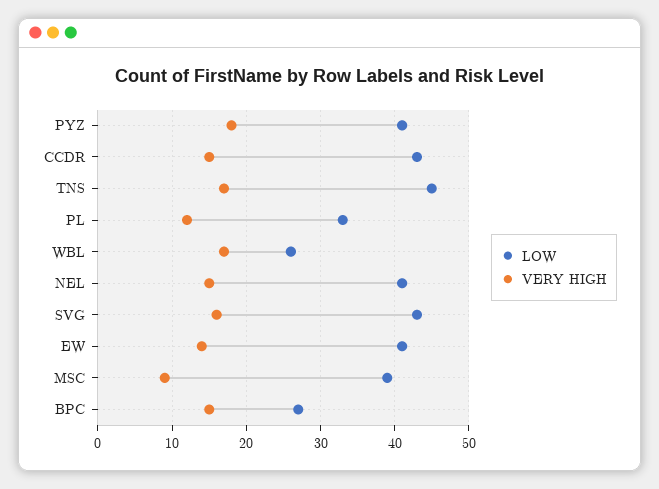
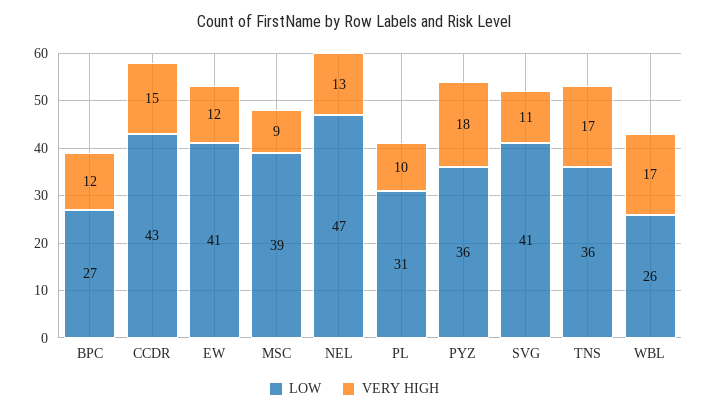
LOW, PYZ: 41 -> 36
LOW, TNS: 45 -> 36
LOW, PL: 33 -> 31
VERY HIGH, PL: 12 -> 10
LOW, NEL: 41 -> 47
VERY HIGH, NEL: 15 -> 13
LOW, SVG: 43 -> 41
VERY HIGH, SVG: 16 -> 11
VERY HIGH, EW: 14 -> 12
VERY HIGH, BPC: 15 -> 12

